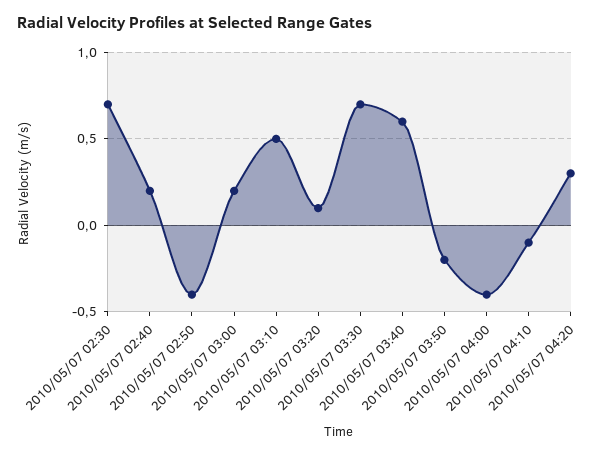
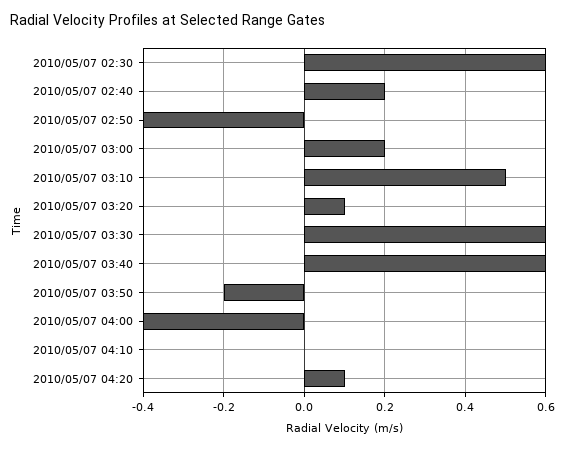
2010/05/07 02:30: 0.7 -> 0.6
2010/05/07 03:30: 0.7 -> 0.6
2010/05/07 04:10: -0.1 -> 0
2010/05/07 04:20: 0.3 -> 0.1

